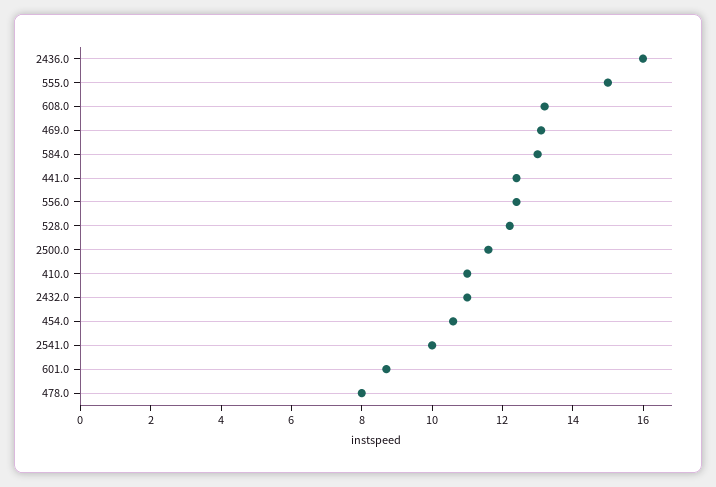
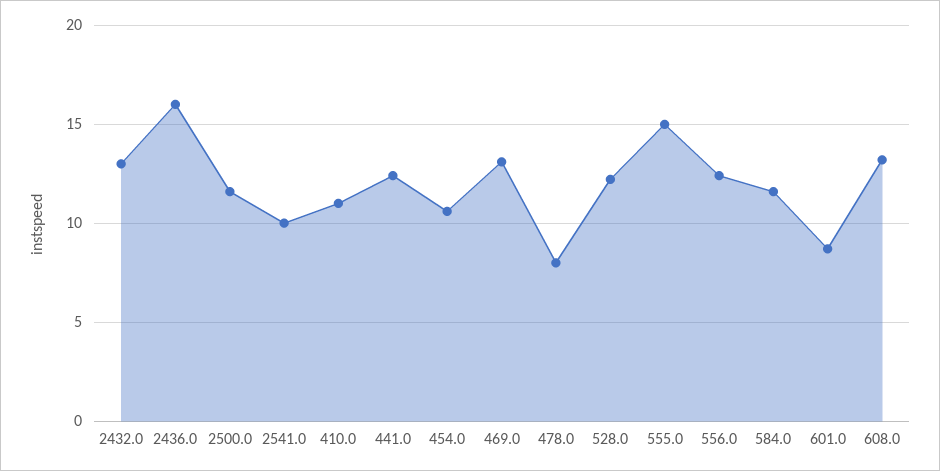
584.0: 13 -> 11.5
2432.0: 11 -> 13

